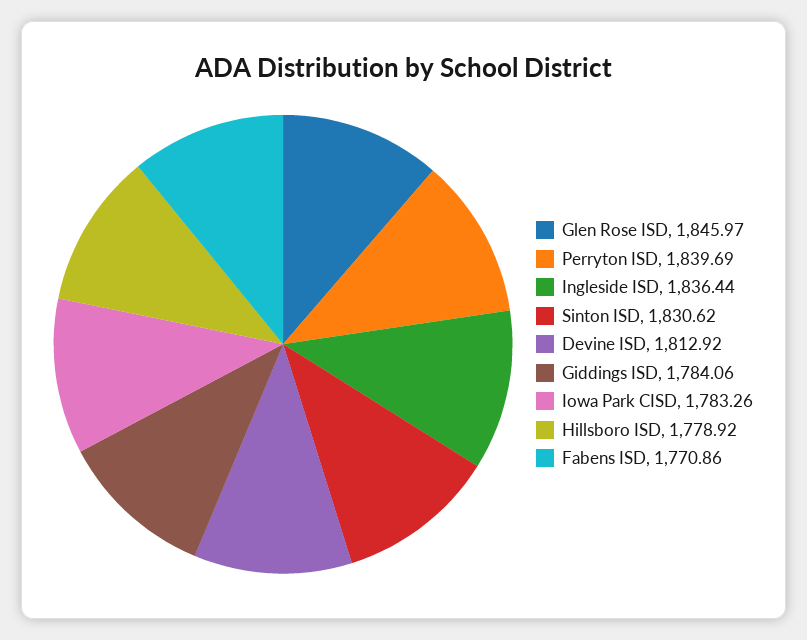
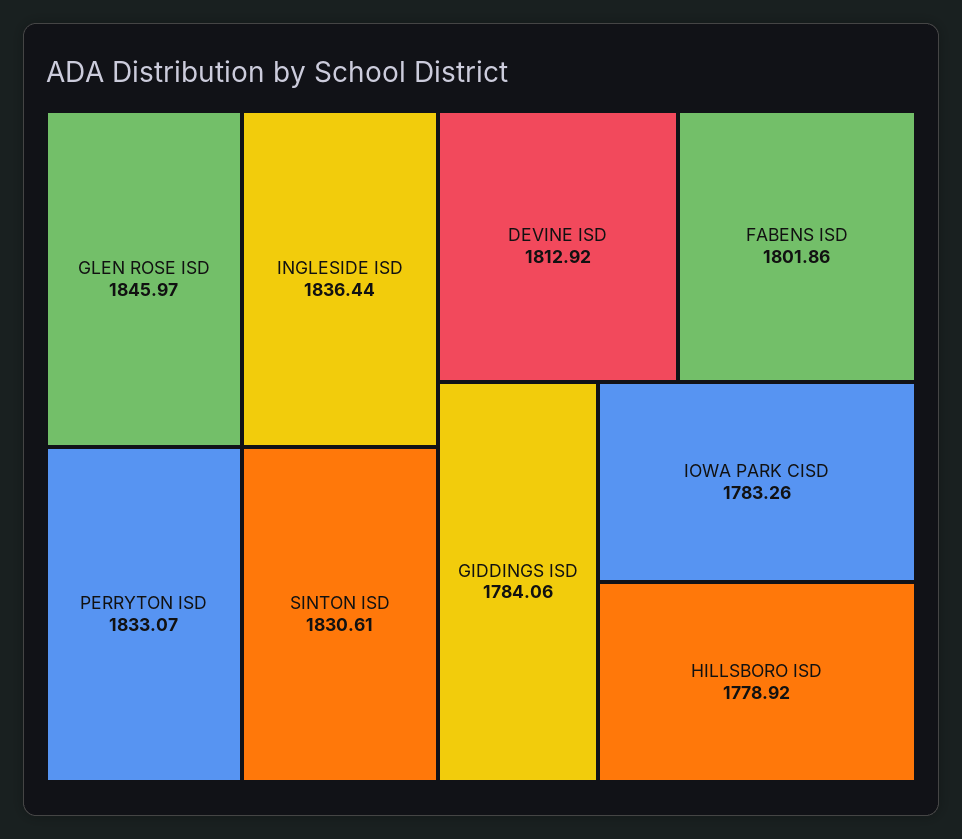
Perryton ISD: 1839.69 -> 1833.07
Sinton ISD: 1830.62 -> 1830.61
Fabens ISD: 1770.86 -> 1801.86

